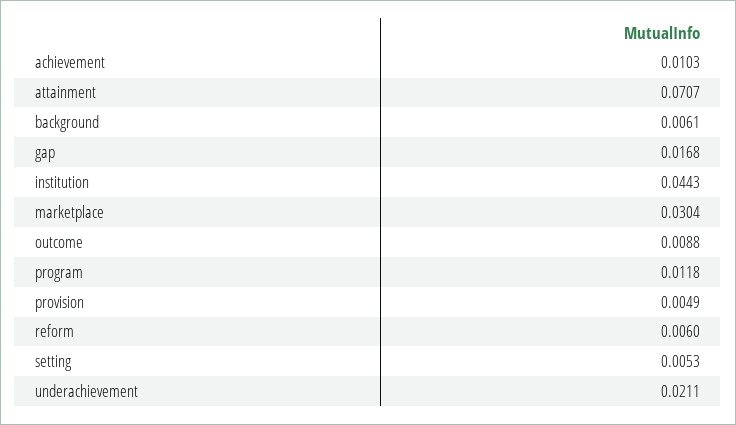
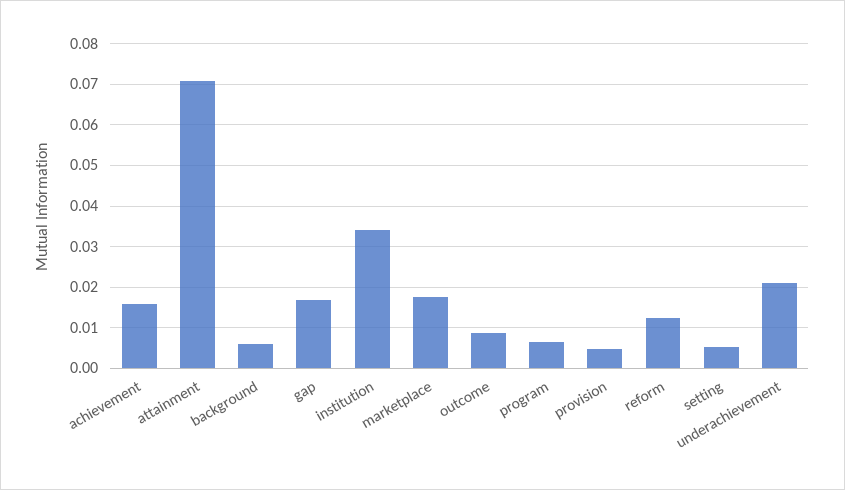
achievement: 0.0103 -> 0.016
institution: 0.0443 -> 0.034
marketplace: 0.0304 -> 0.018
program: 0.0118 -> 0.006
reform: 0.006 -> 0.012

